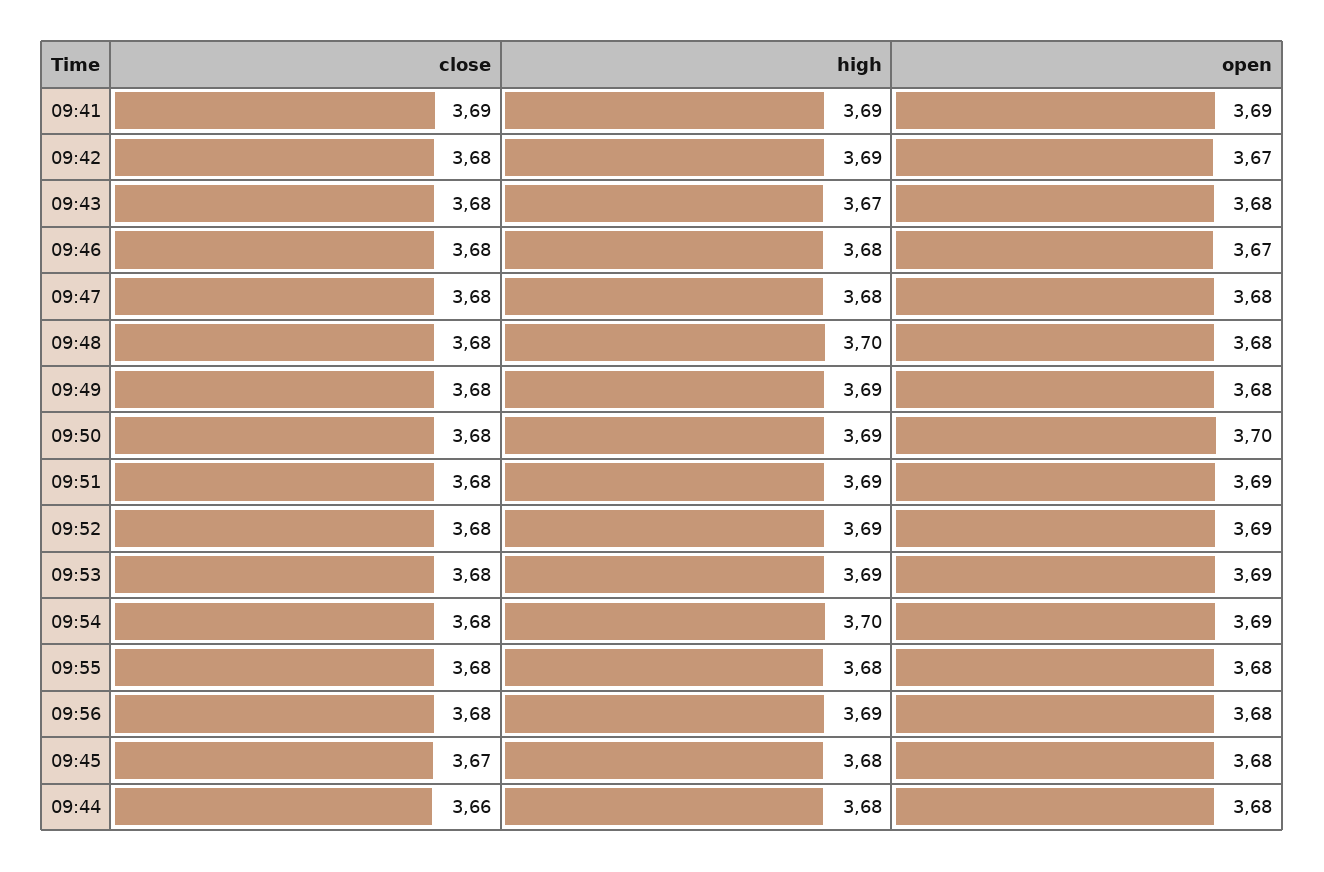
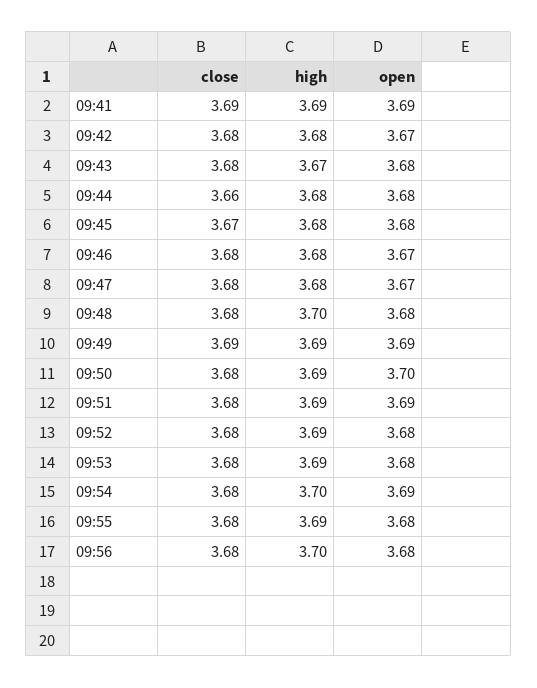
high, 09:42: 3.69 -> 3.68
open, 09:47: 3.68 -> 3.67
close, 09:49: 3.68 -> 3.69
open, 09:49: 3.68 -> 3.69
open, 09:52: 3.69 -> 3.68
open, 09:53: 3.69 -> 3.68
high, 09:55: 3.68 -> 3.69
high, 09:56: 3.69 -> 3.7

